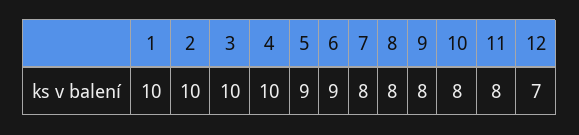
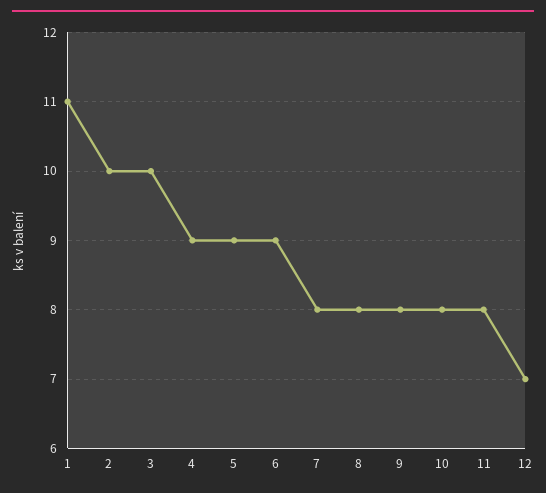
1: 10 -> 11
4: 10 -> 9

